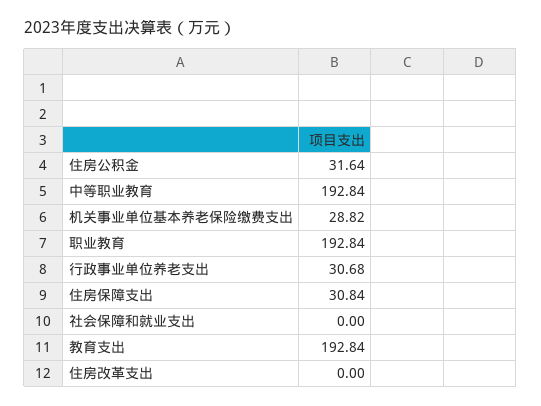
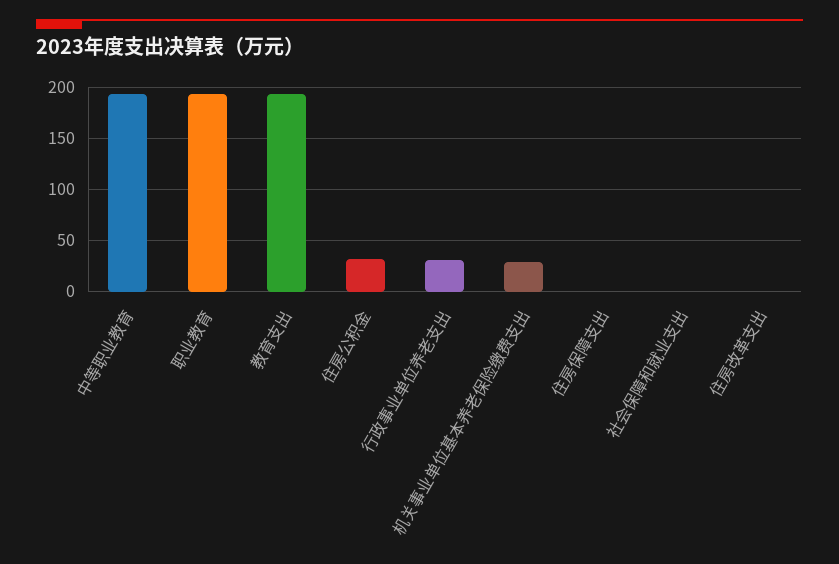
住房保障支出: 30.84 -> 0

